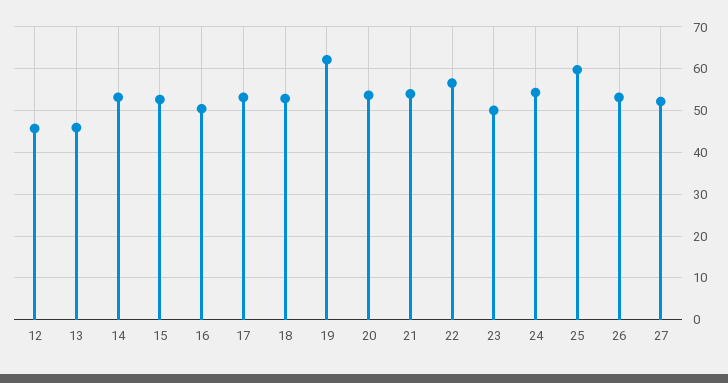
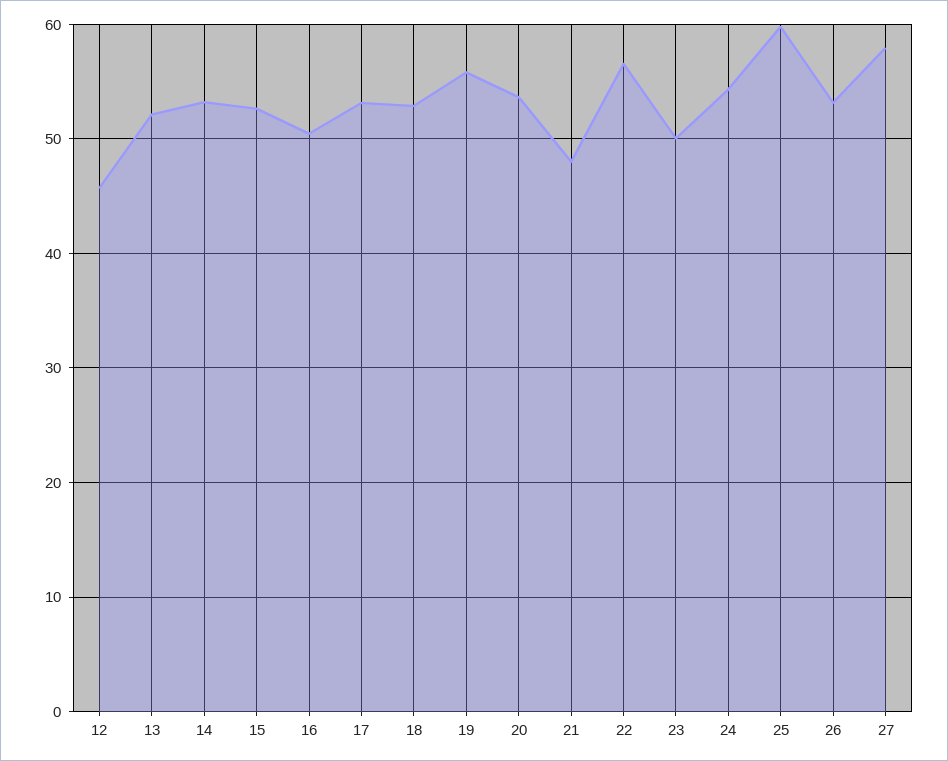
13: 46 -> 52
19: 62 -> 56
21: 54 -> 48
27: 52 -> 58

